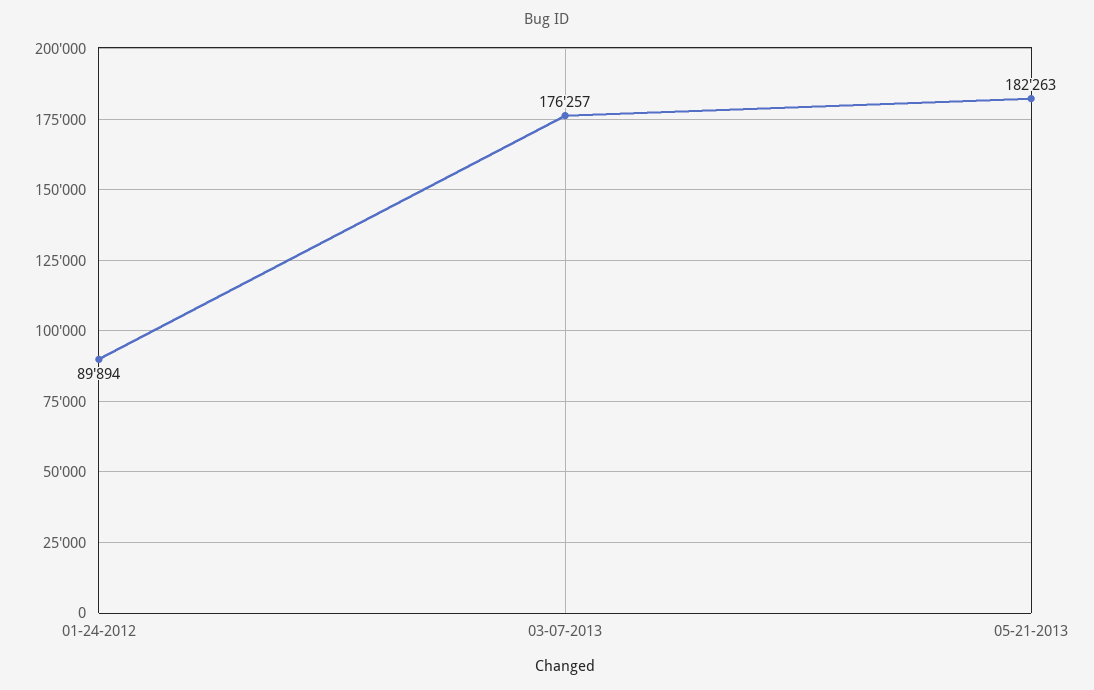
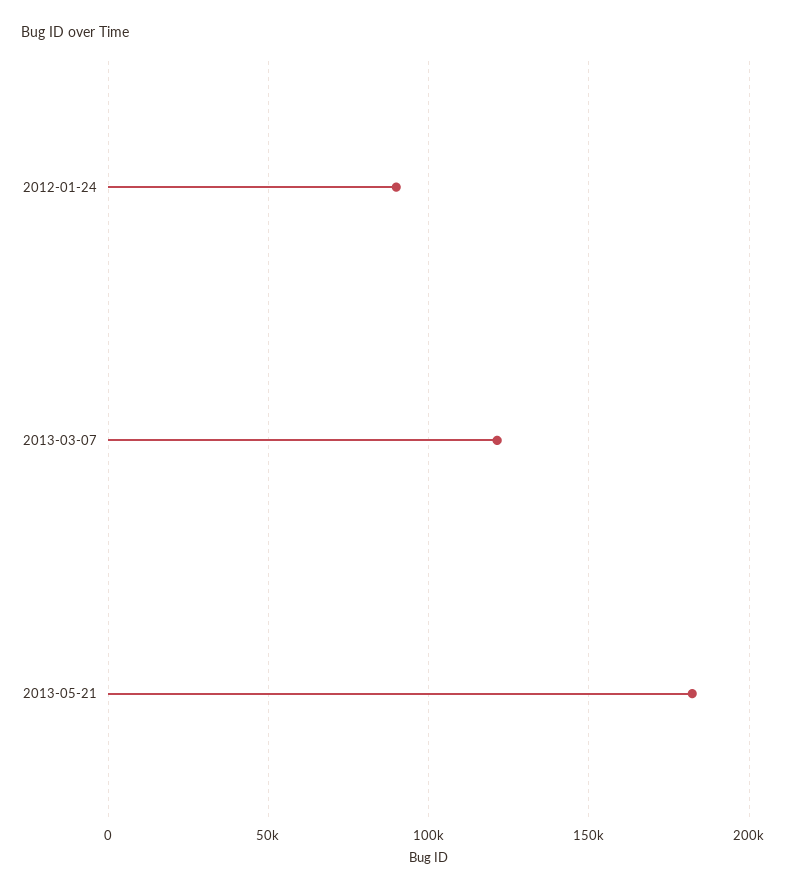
03-07-2013: 176257 -> 120000

